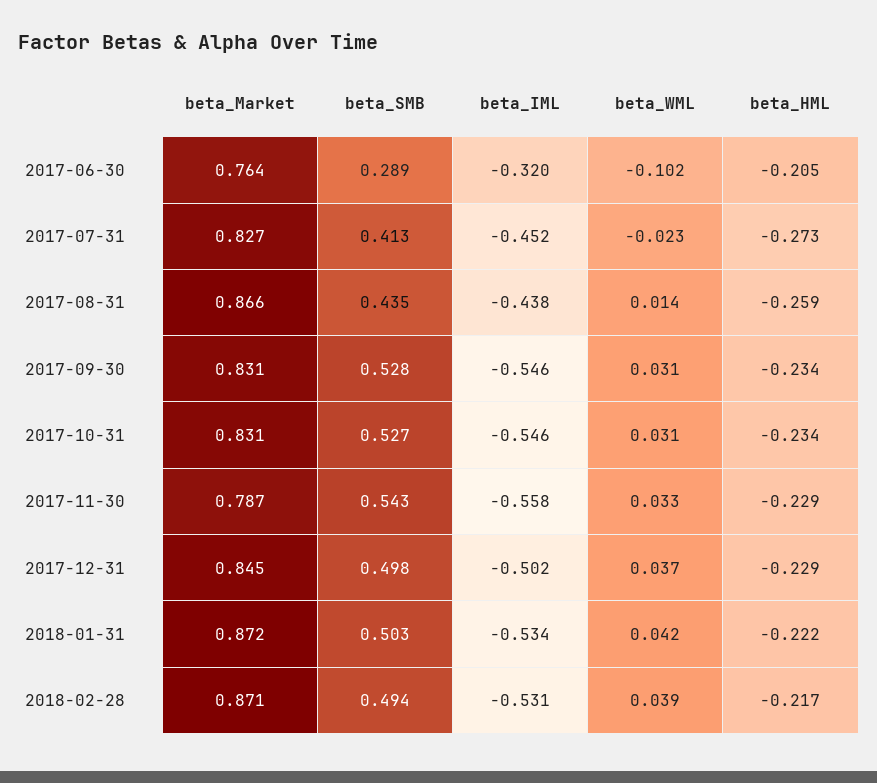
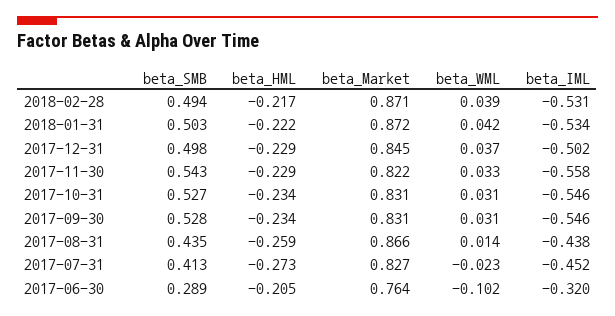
beta_Market, 2017-11-30: 0.787 -> 0.822

